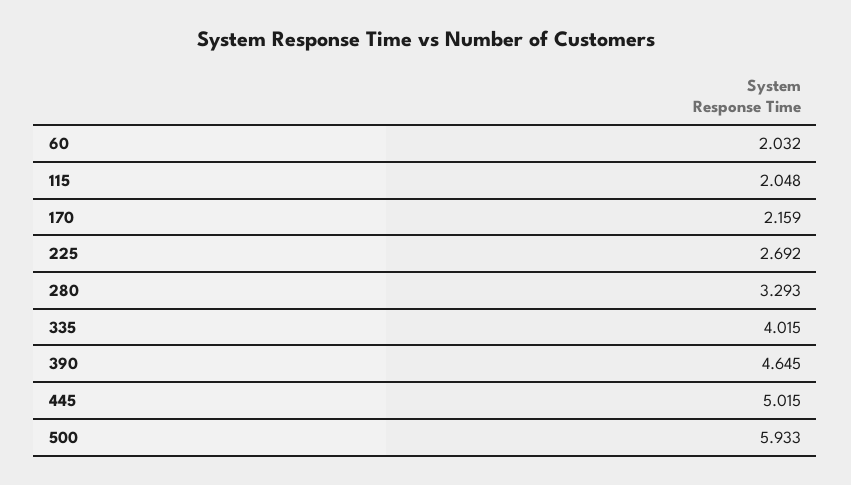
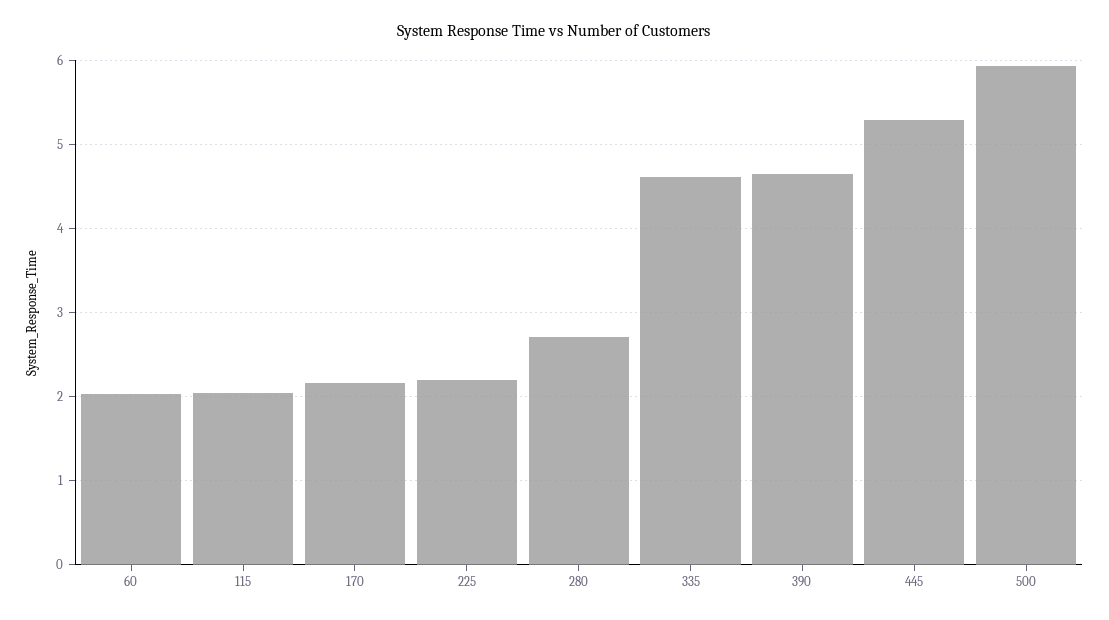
225: 2.692 -> 2.2
280: 3.293 -> 2.7
335: 4.015 -> 4.6
445: 5.015 -> 5.3

